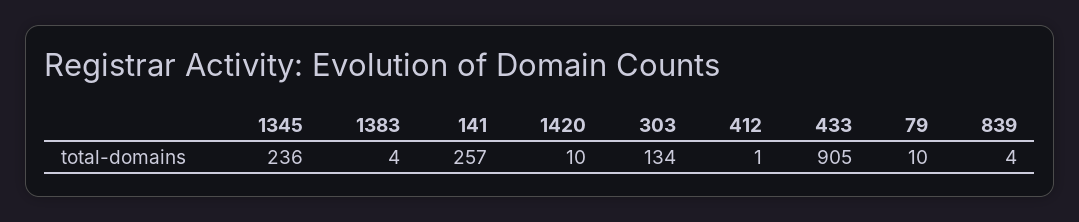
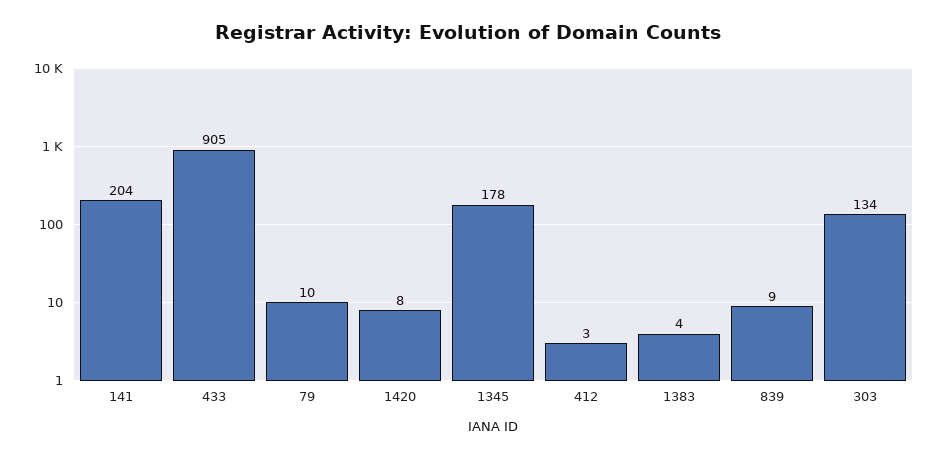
1345: 236 -> 178
141: 257 -> 204
1420: 10 -> 8
412: 1 -> 3
839: 4 -> 9

